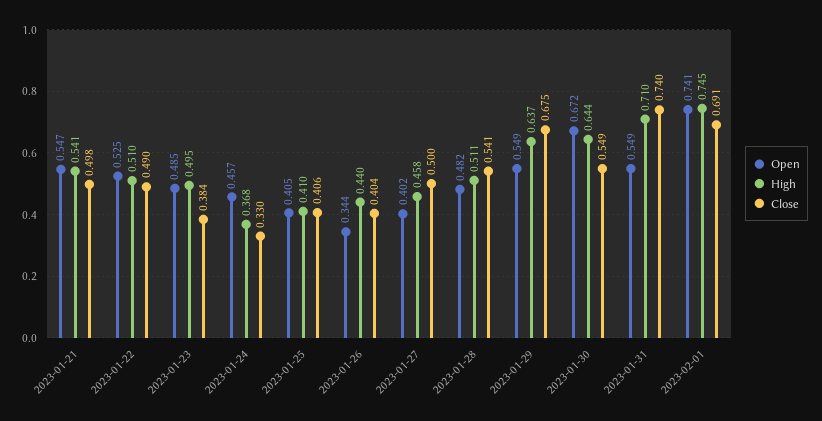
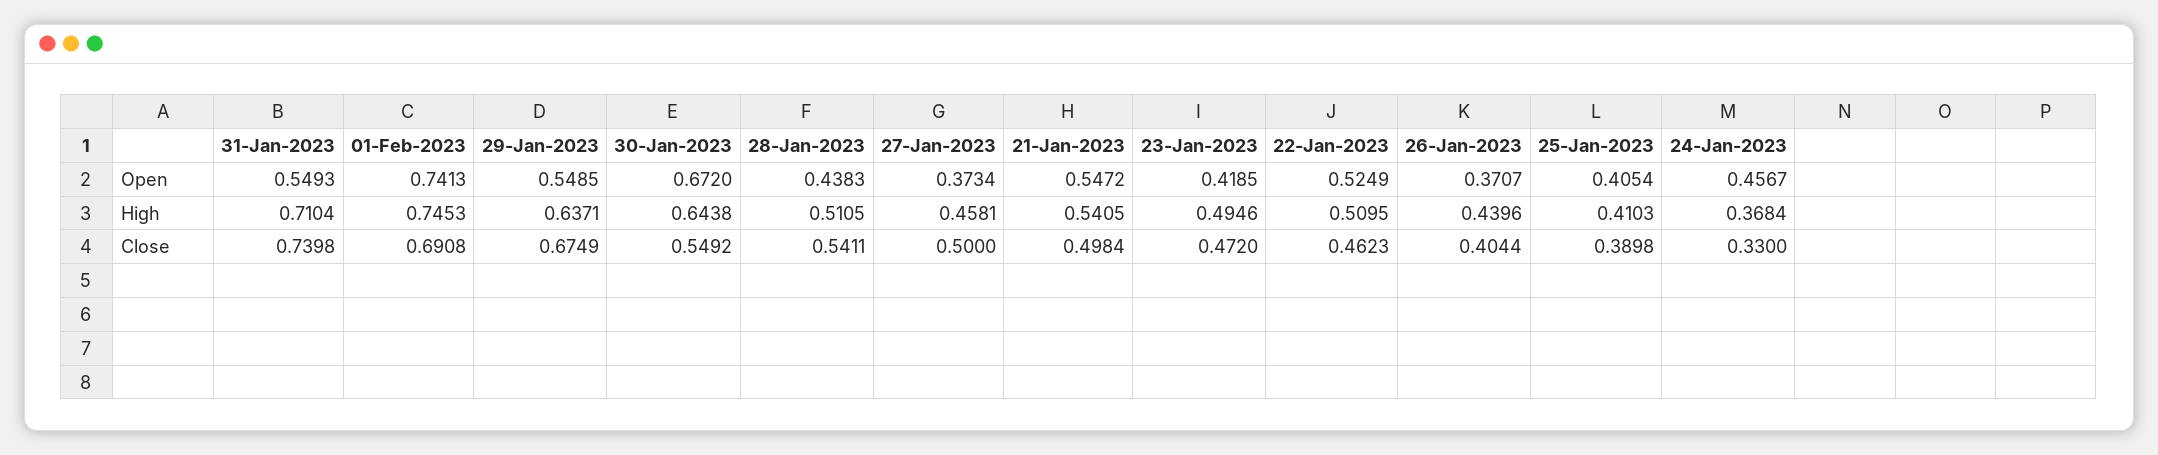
Close, 2023-01-22: 0.49 -> 0.4623
Open, 2023-01-23: 0.485 -> 0.4185
Close, 2023-01-23: 0.384 -> 0.472
Close, 2023-01-25: 0.406 -> 0.3898
Open, 2023-01-26: 0.344 -> 0.3707
Open, 2023-01-27: 0.402 -> 0.3734
Open, 2023-01-28: 0.482 -> 0.4383

